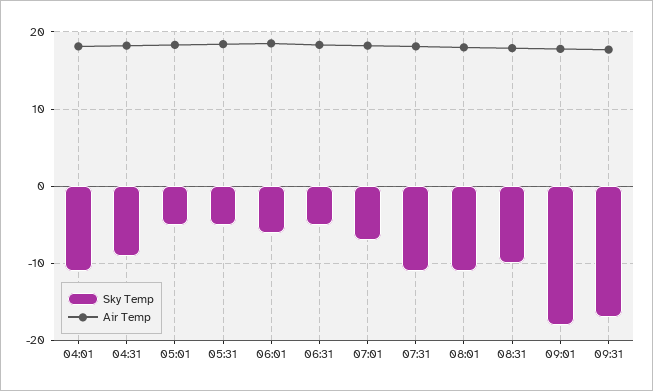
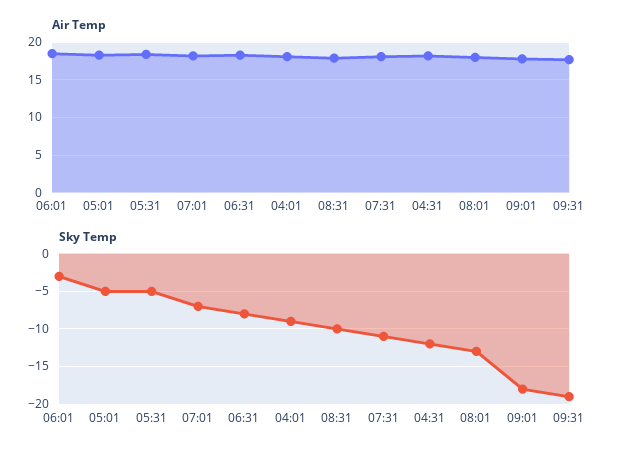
Sky Temp, 04:01: -11 -> -9
Sky Temp, 04:31: -9 -> -12
Sky Temp, 06:01: -6 -> -3
Sky Temp, 06:31: -5 -> -8
Sky Temp, 08:01: -11 -> -13
Sky Temp, 09:31: -17 -> -19

